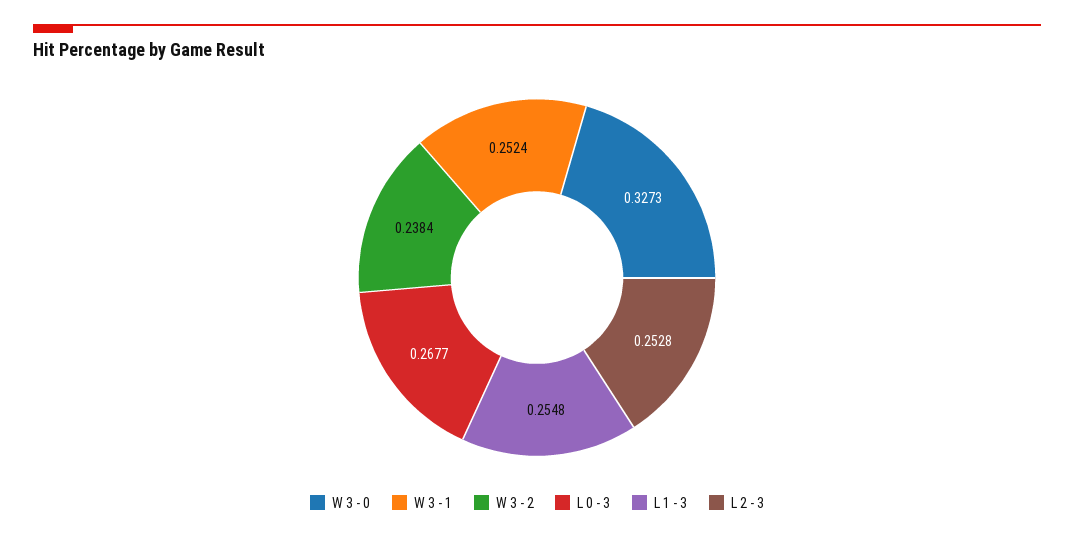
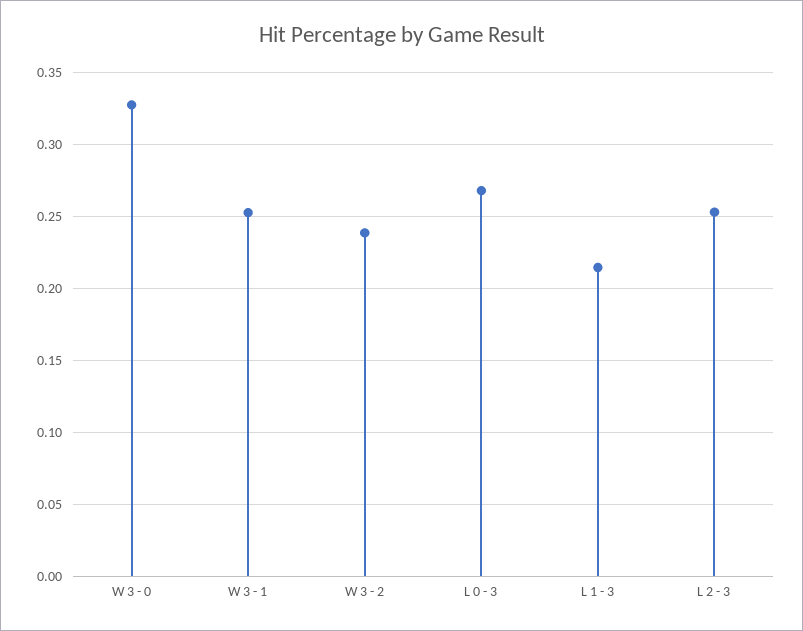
L 1 - 3: 0.2548 -> 0.215

